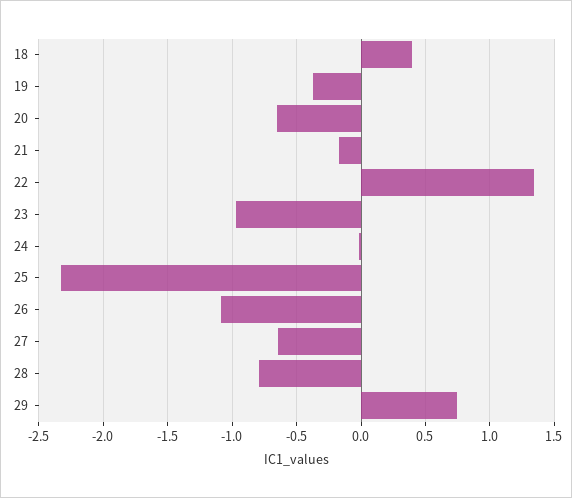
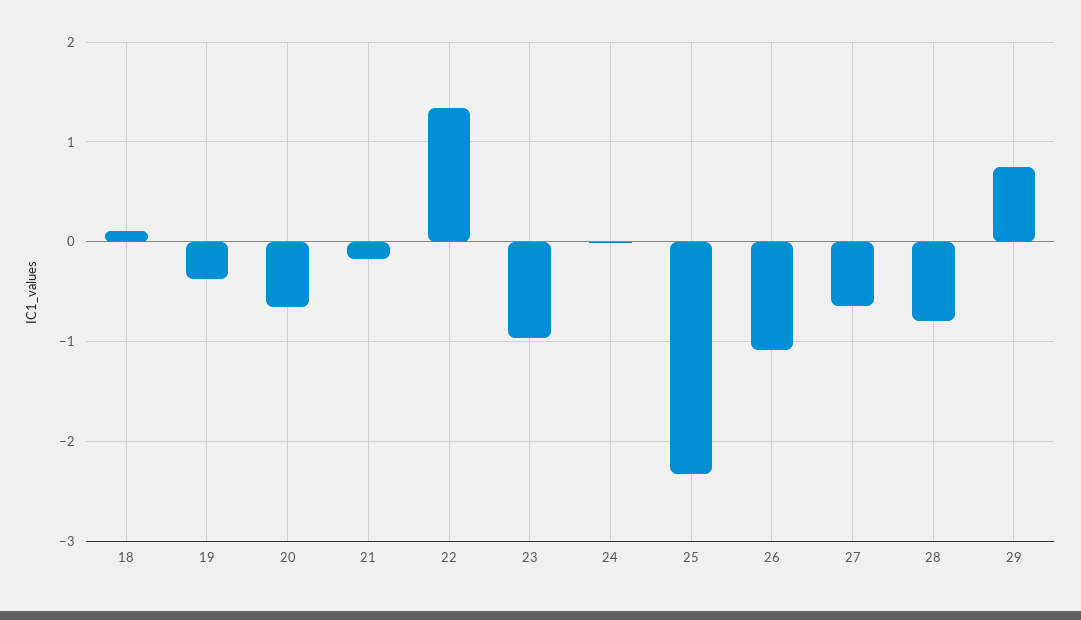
18: 0.4 -> 0.1

